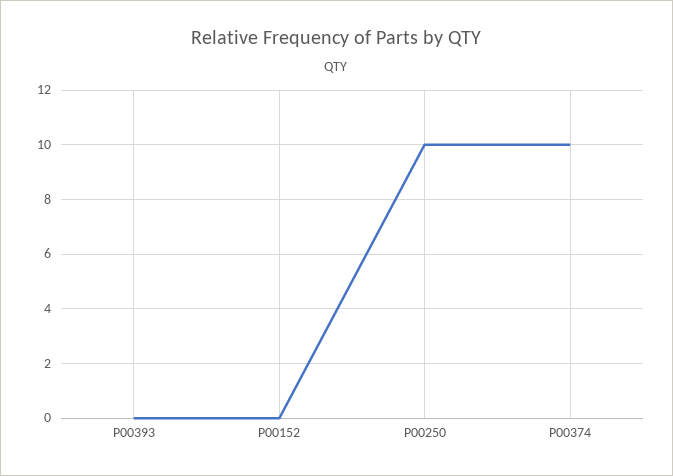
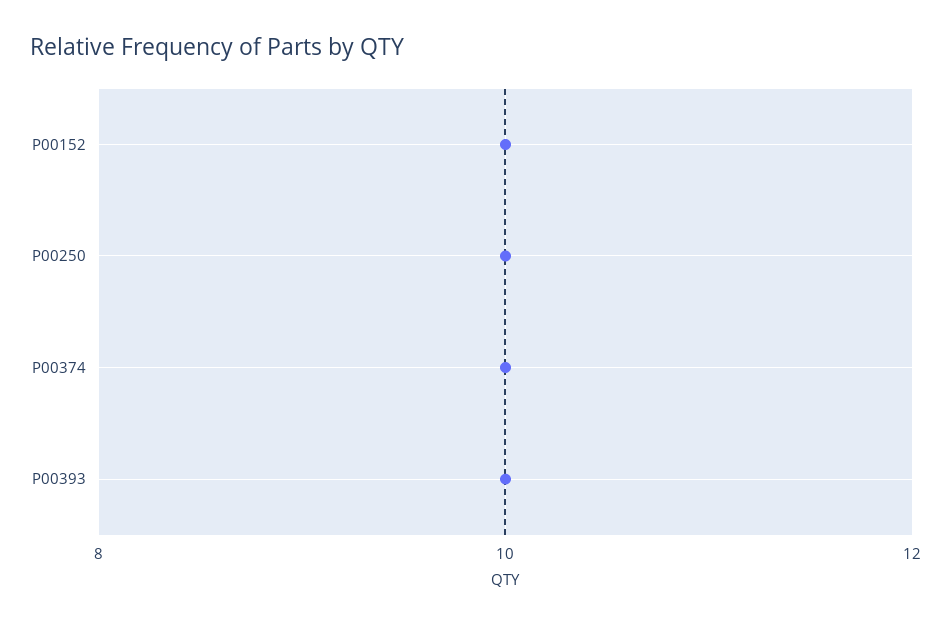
P00393: 0 -> 10
P00152: 0 -> 10

